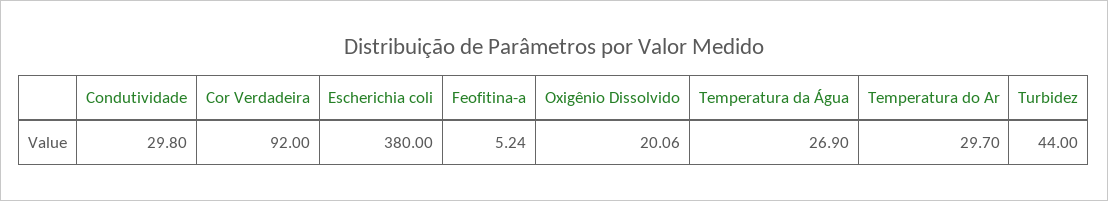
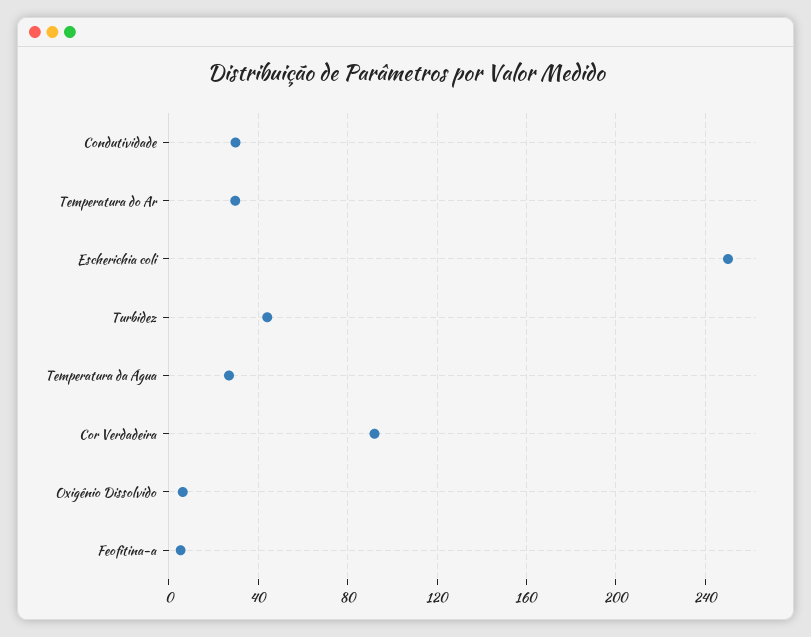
Escherichia coli: 380 -> 250
Oxigênio Dissolvido: 20.06 -> 5

